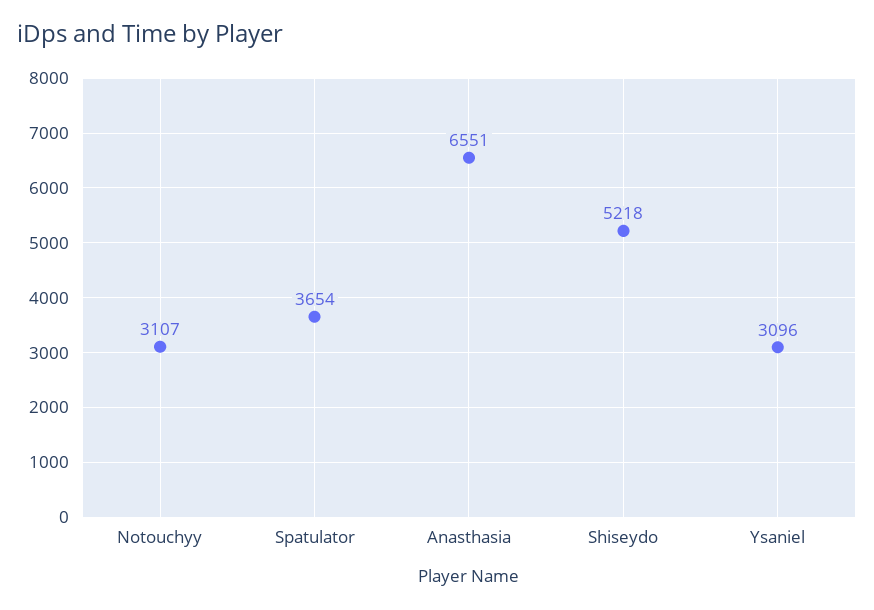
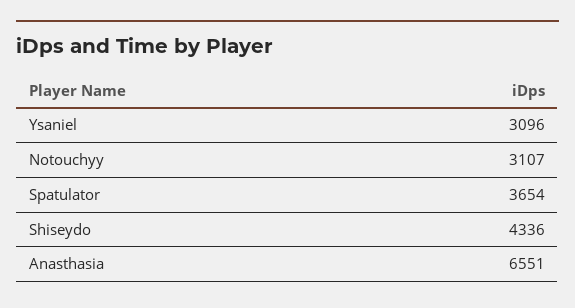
Shiseydo: 5218 -> 4336

